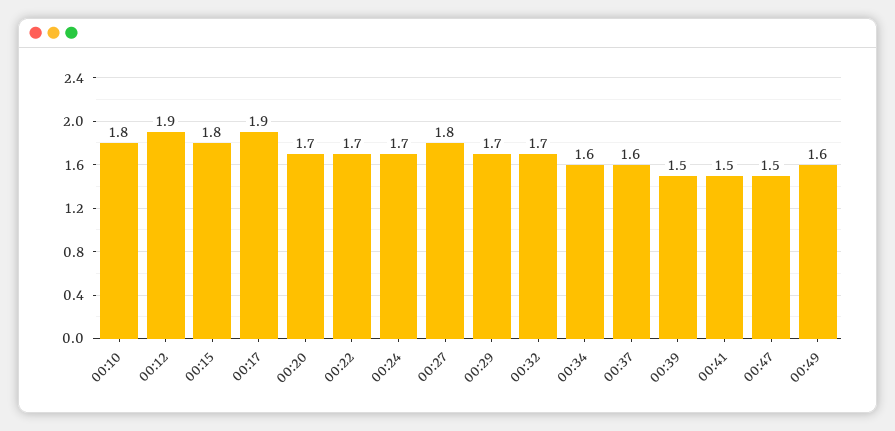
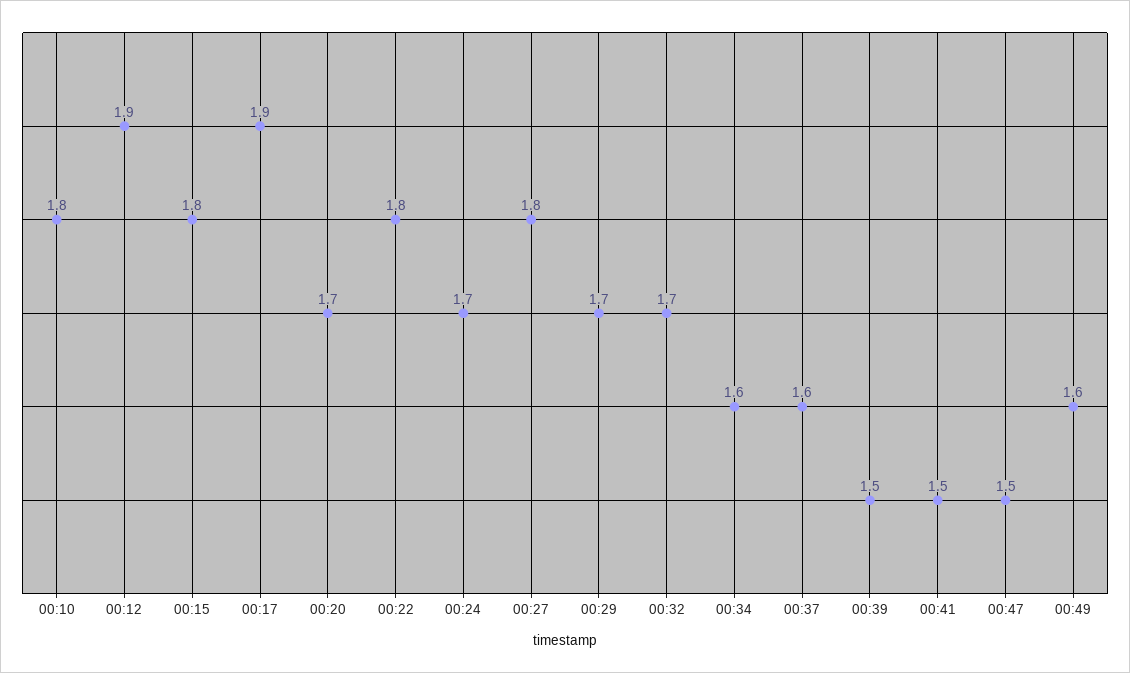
00:22: 1.7 -> 1.8

